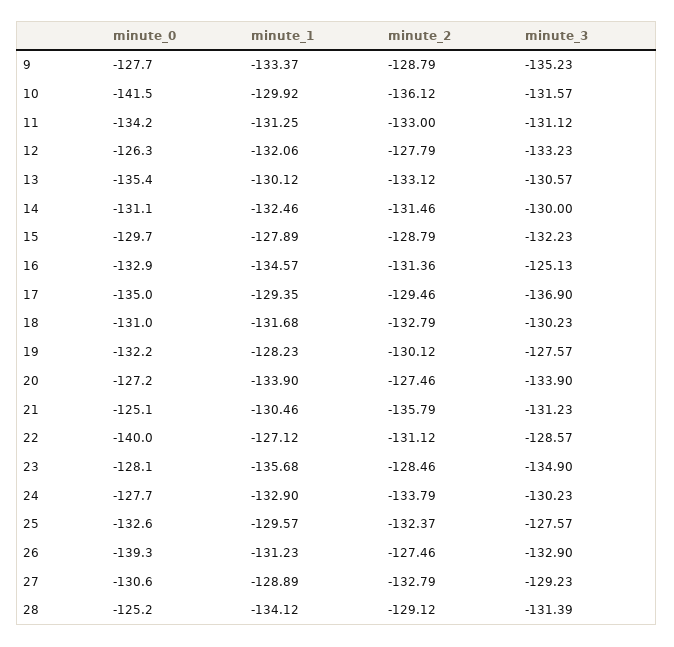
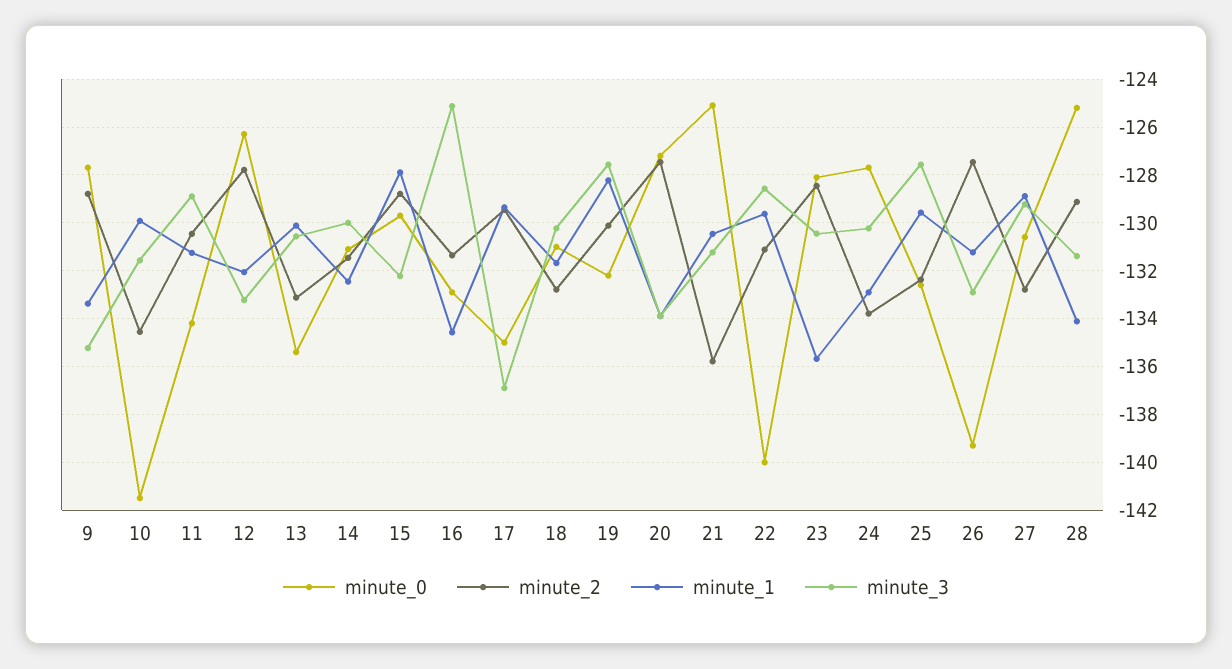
minute_2, 10: -136.12 -> -134.5
minute_2, 11: -133 -> -130.5
minute_3, 11: -131.12 -> -129
minute_1, 22: -127.12 -> -129.5
minute_3, 23: -134.9 -> -130.5

